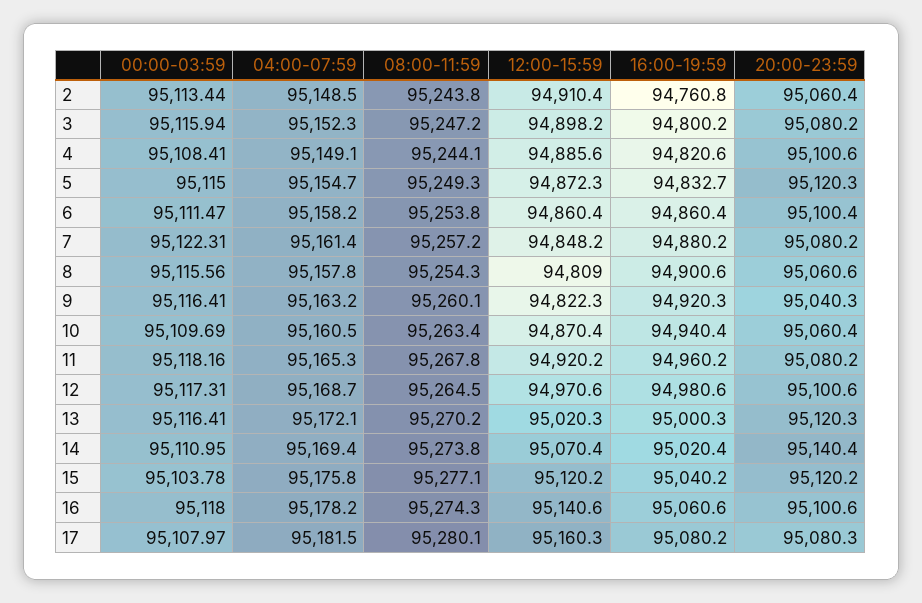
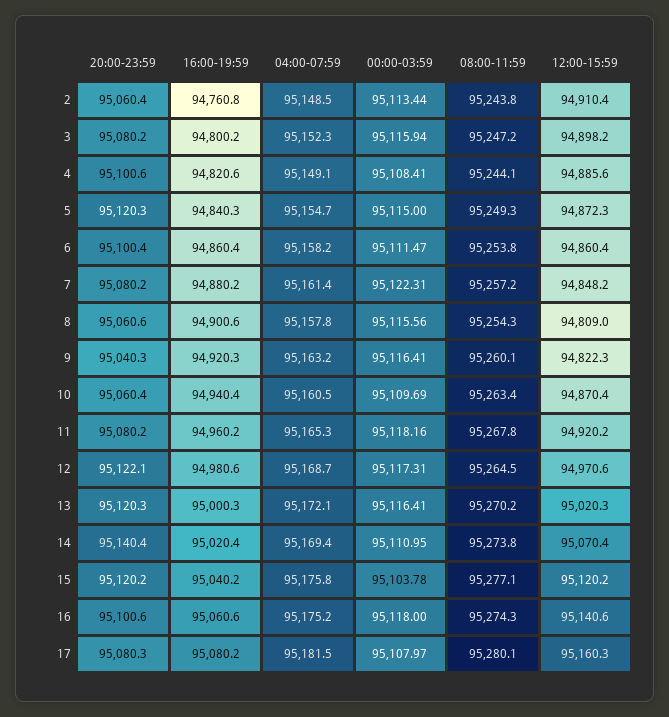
16:00-19:59, 5: 94832.7 -> 94840.3
20:00-23:59, 12: 95100.6 -> 95122.1
04:00-07:59, 16: 95178.2 -> 95175.2

